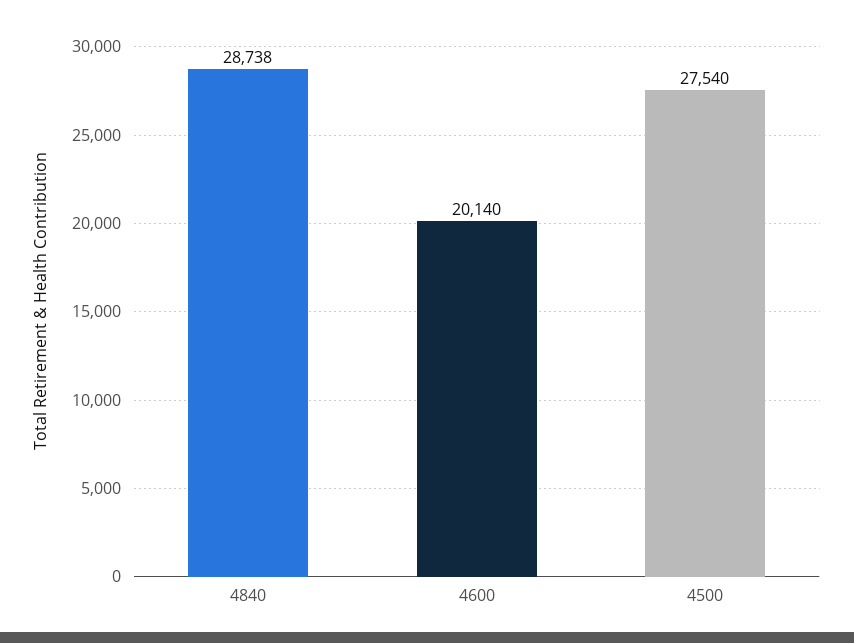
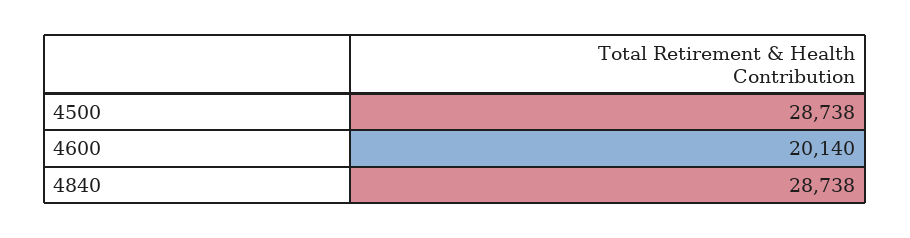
4500: 27540 -> 28738

